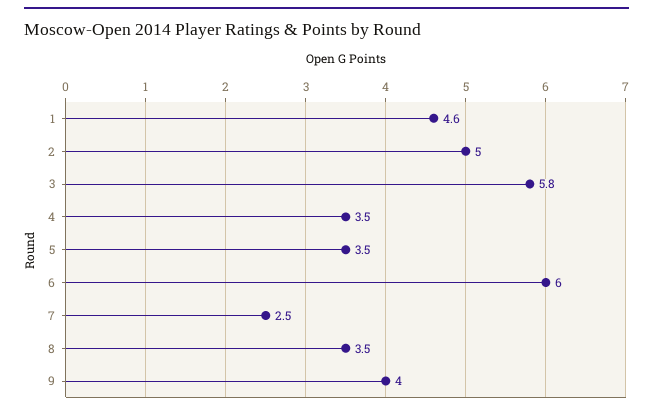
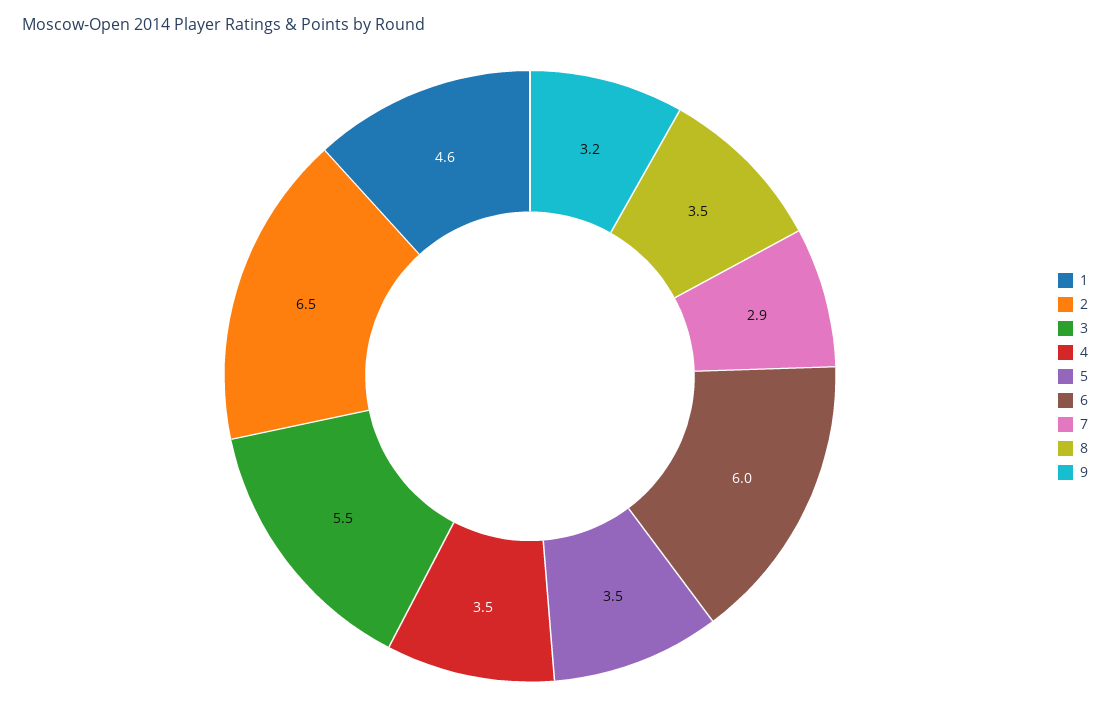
2: 5 -> 6.5
3: 5.8 -> 5.5
7: 2.5 -> 2.9
9: 4 -> 3.2

